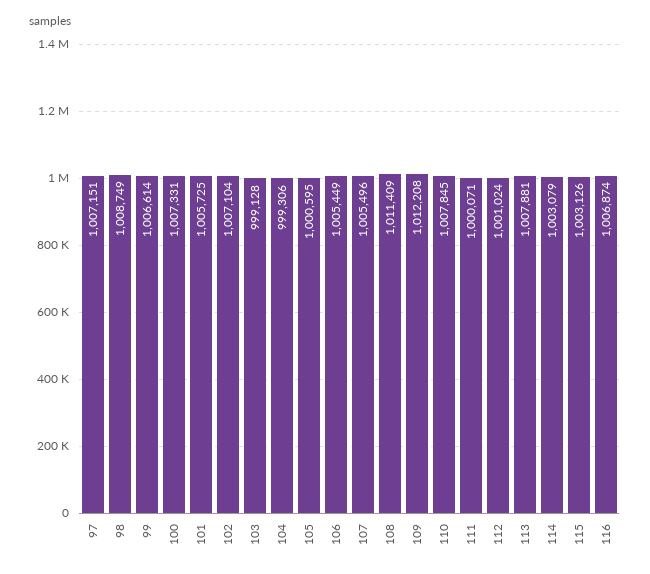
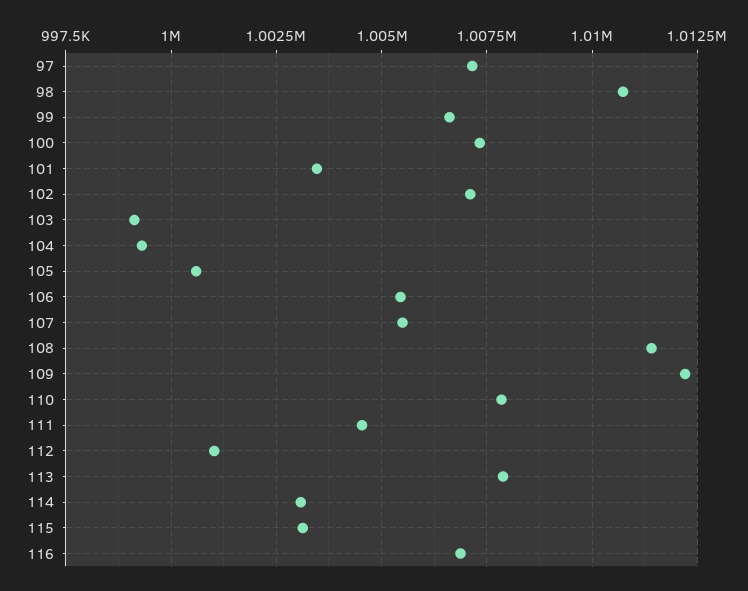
98: 1008749 -> 1010750
101: 1005725 -> 1003500
111: 1000071 -> 1004500

